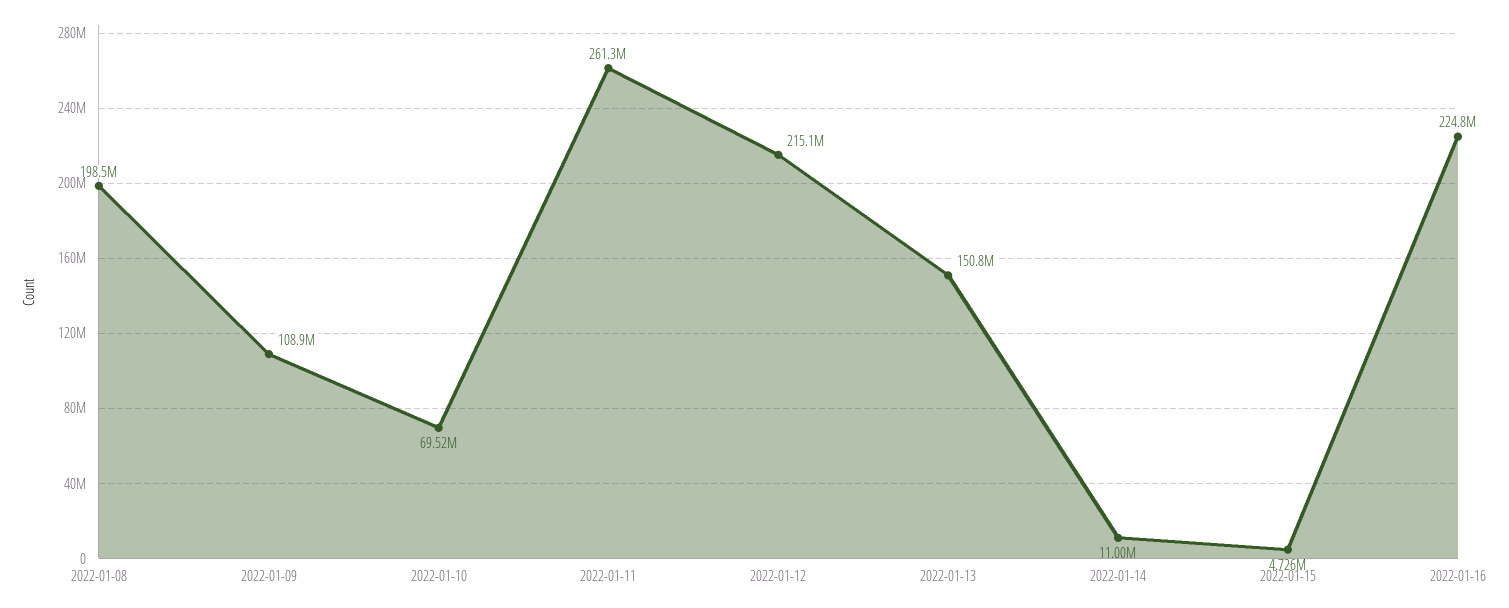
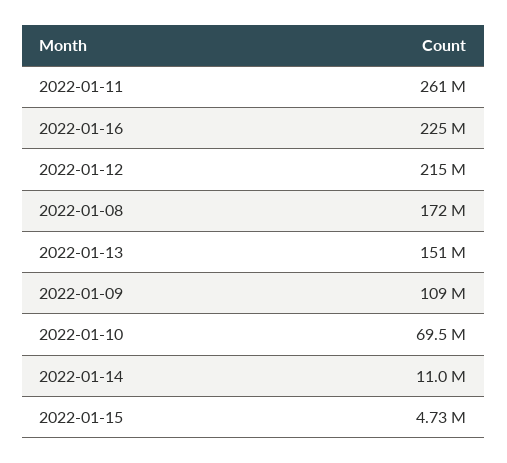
2022-01-08: 198500000 -> 172000000

